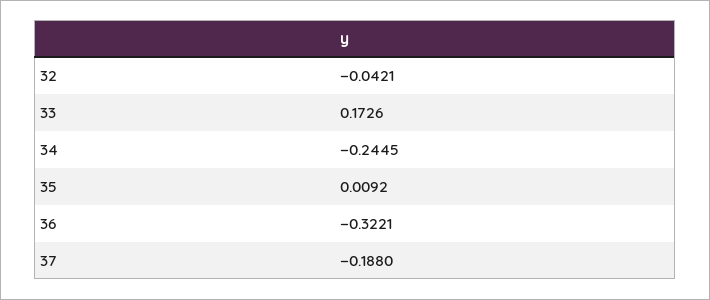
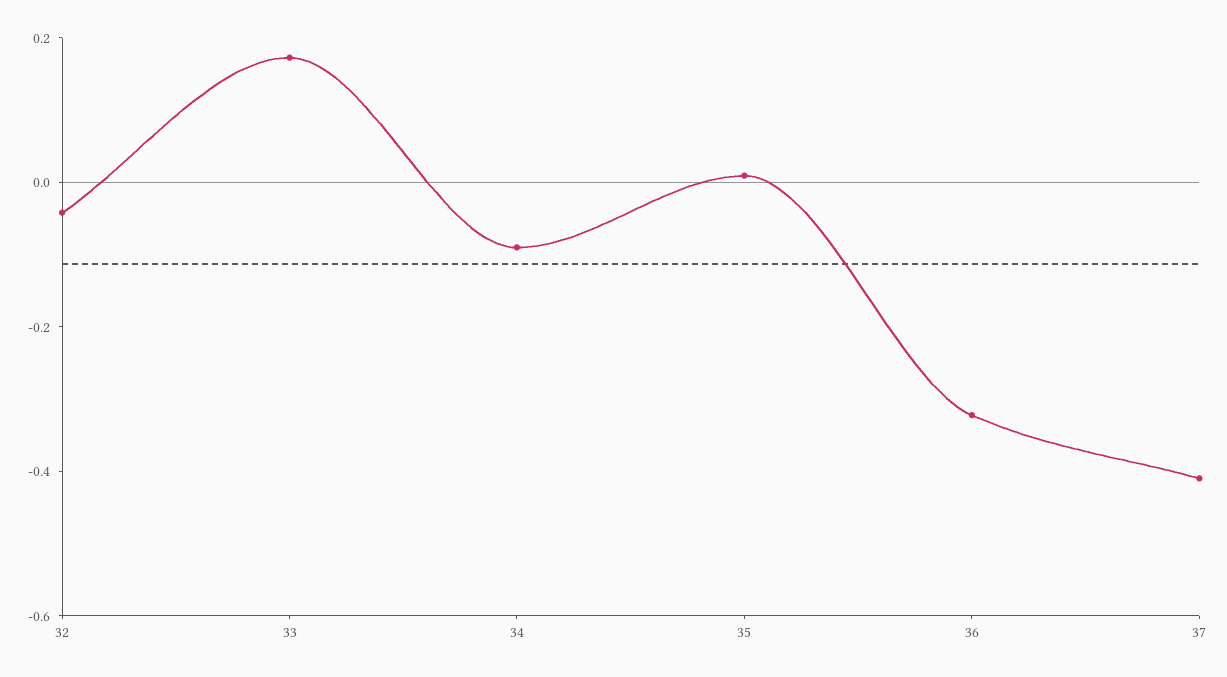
34: -0.2445 -> -0.1
37: -0.188 -> -0.4

